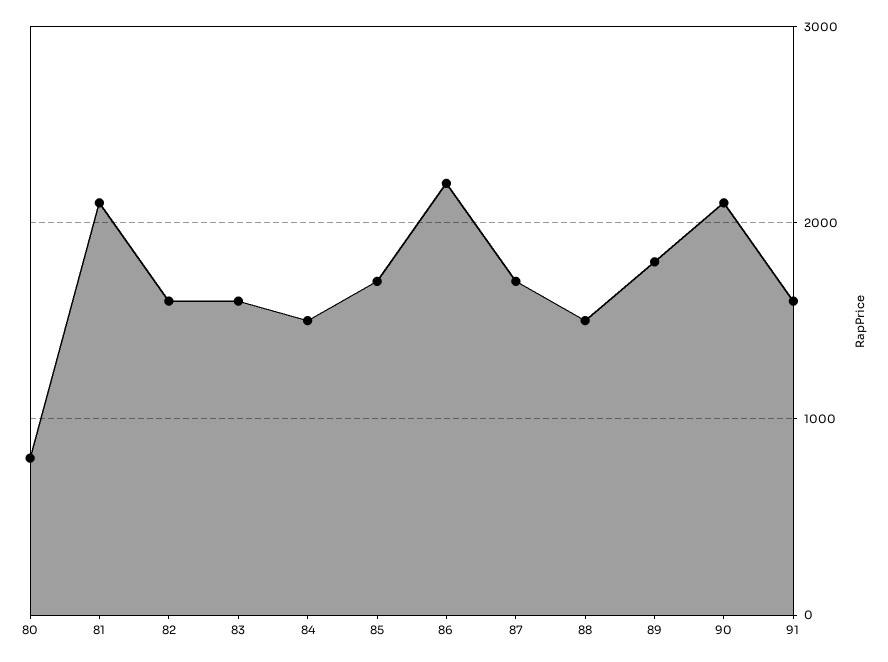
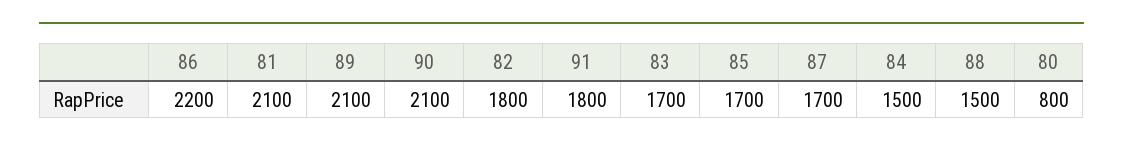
82: 1600 -> 1800
83: 1600 -> 1700
89: 1800 -> 2100
91: 1600 -> 1800

